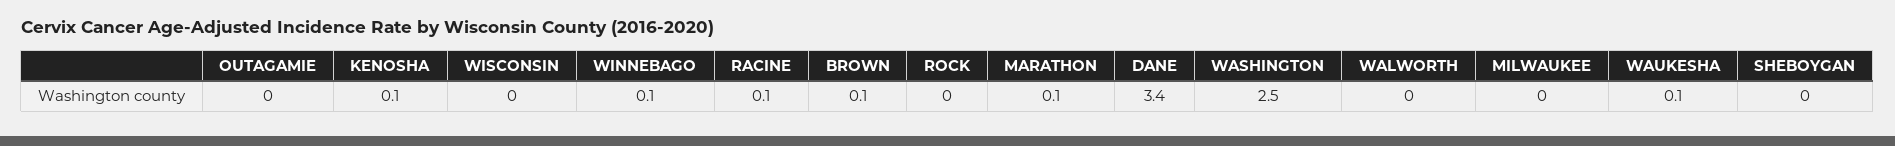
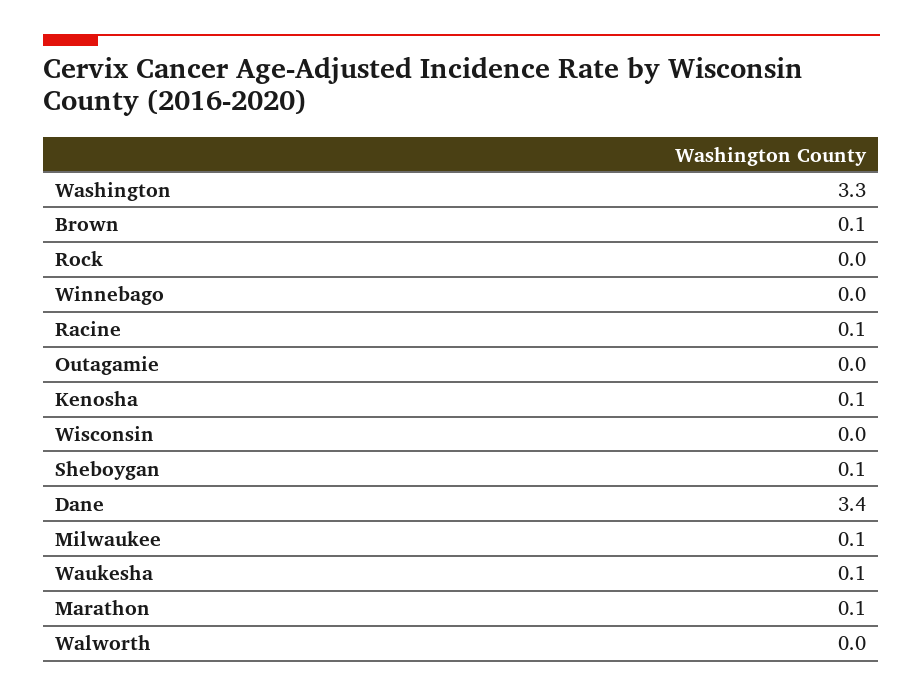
WINNEBAGO: 0.1 -> 0
WASHINGTON: 2.5 -> 3.3
MILWAUKEE: 0 -> 0.1
SHEBOYGAN: 0 -> 0.1

